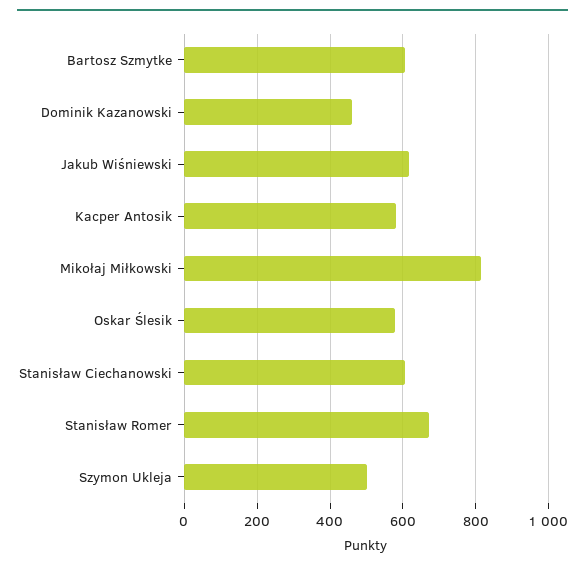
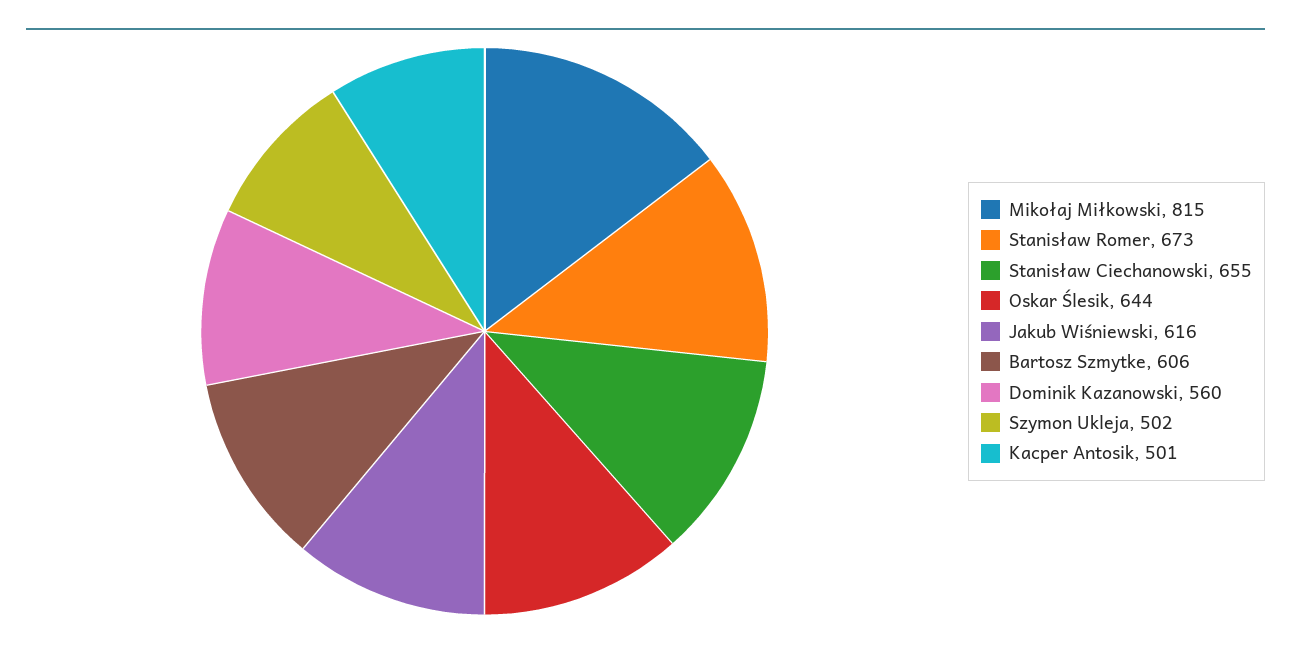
Dominik Kazanowski: 460 -> 560
Kacper Antosik: 580 -> 501
Oskar Ślesik: 580 -> 644
Stanisław Ciechanowski: 600 -> 655

